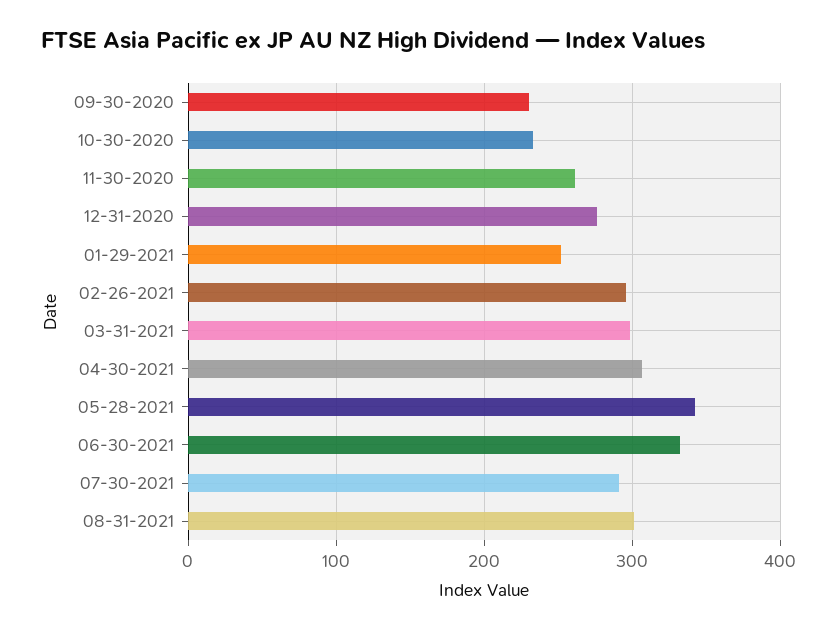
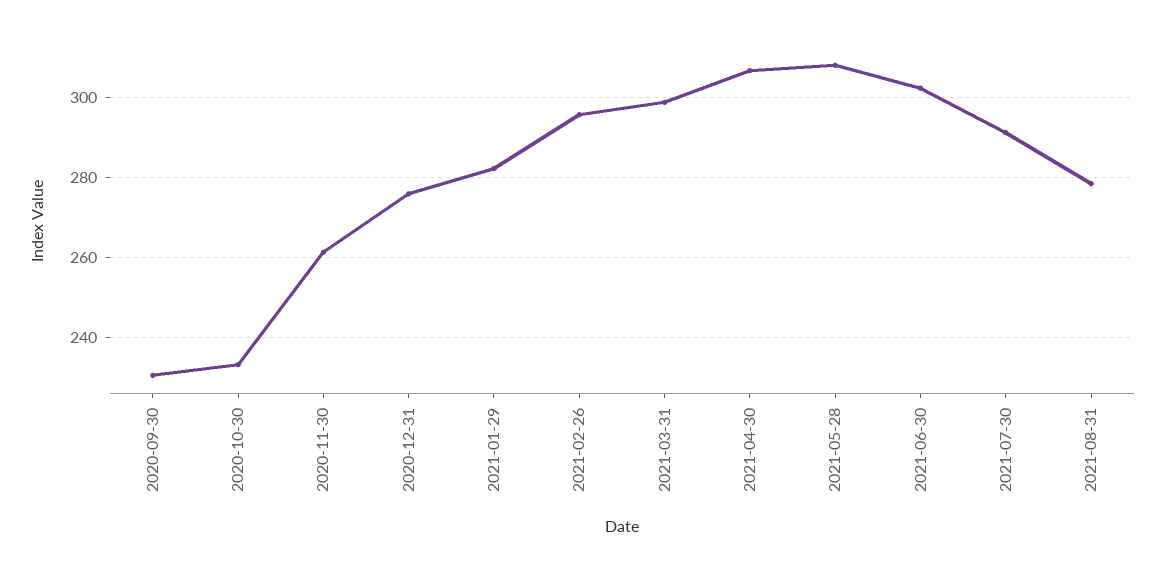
01-29-2021: 250 -> 282
05-28-2021: 340 -> 308
06-30-2021: 330 -> 302
08-31-2021: 300 -> 278

